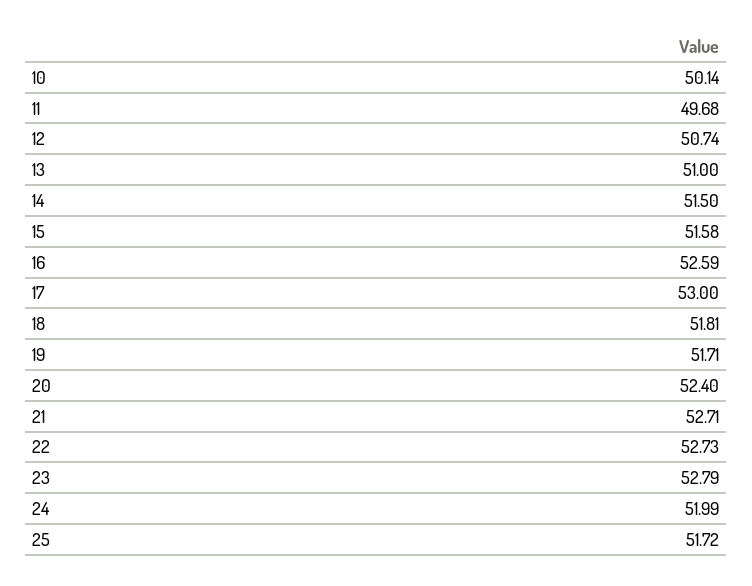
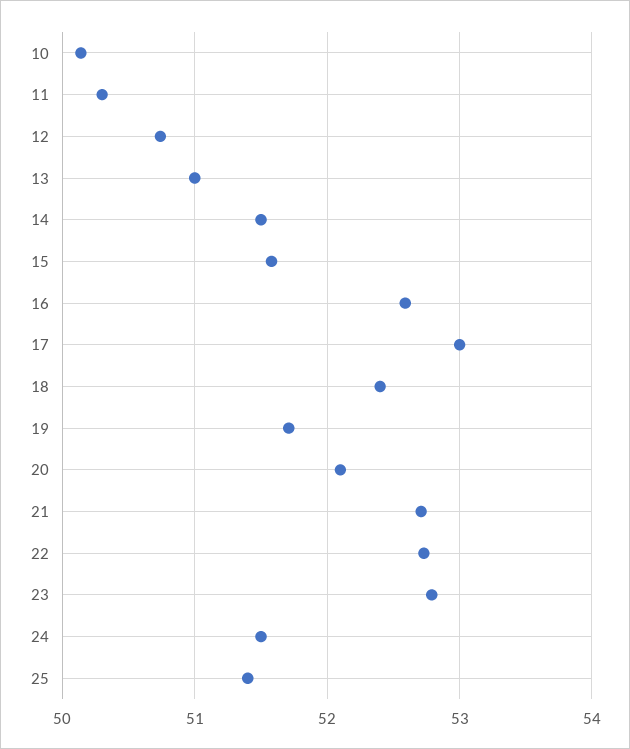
11: 49.68 -> 50.3
18: 51.81 -> 52.4
20: 52.4 -> 52.1
24: 51.99 -> 51.5
25: 51.72 -> 51.4

